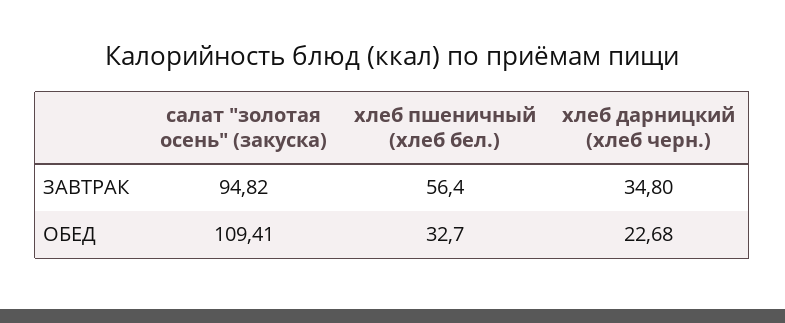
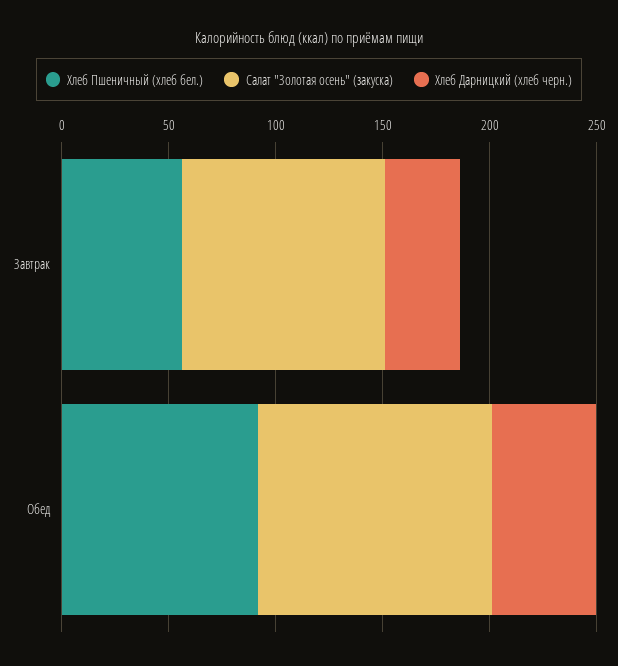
хлеб пшеничный (хлеб бел.), ОБЕД: 32.7 -> 90
хлеб дарницкий (хлеб черн.), ОБЕД: 22.68 -> 50

